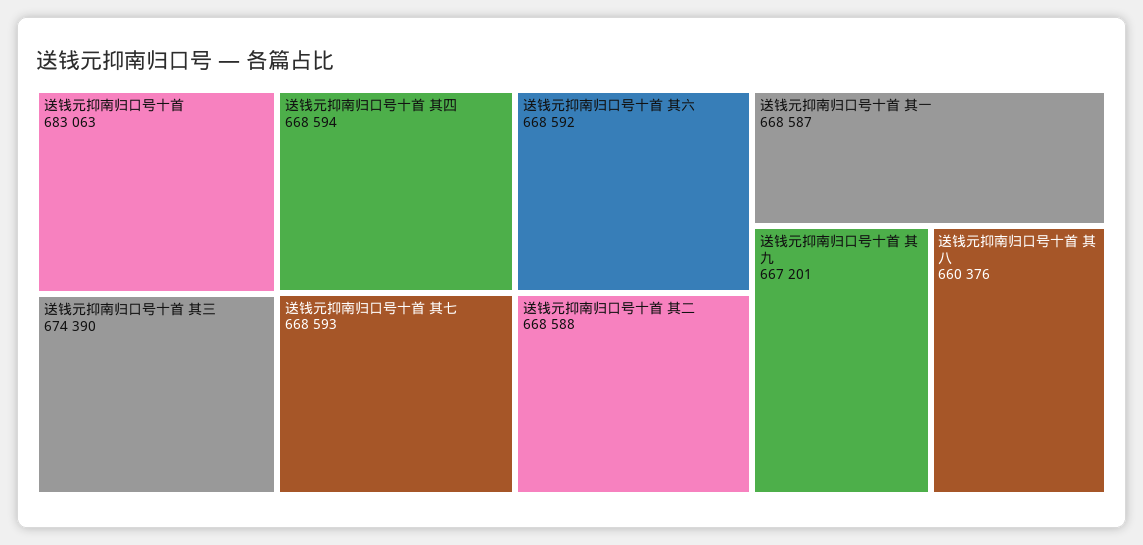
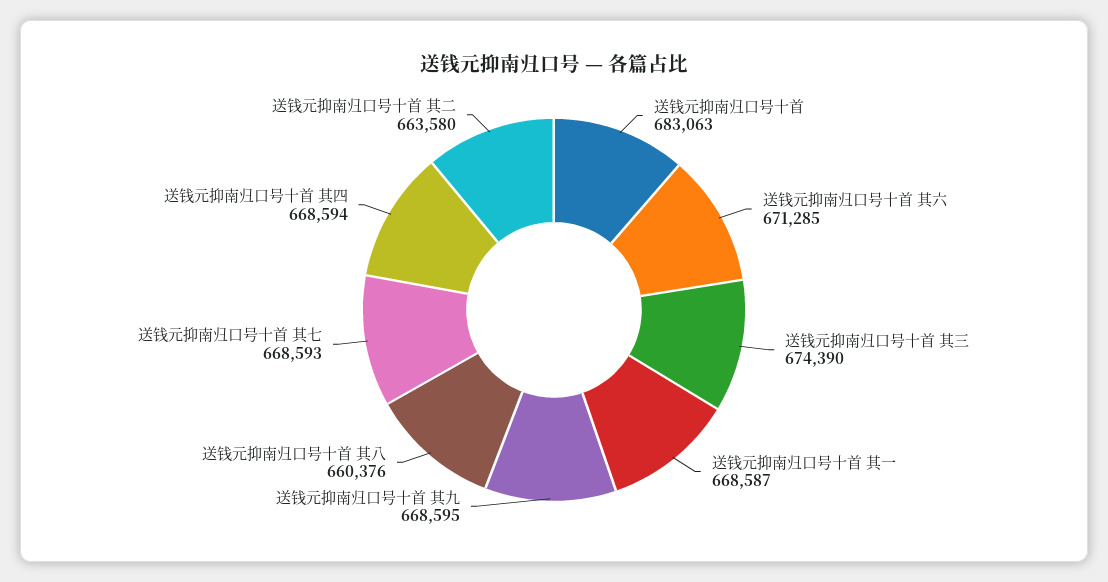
送钱元抑南归口号十首 其六: 668592 -> 671285
送钱元抑南归口号十首 其二: 668588 -> 663580
送钱元抑南归口号十首 其九: 667201 -> 668595

